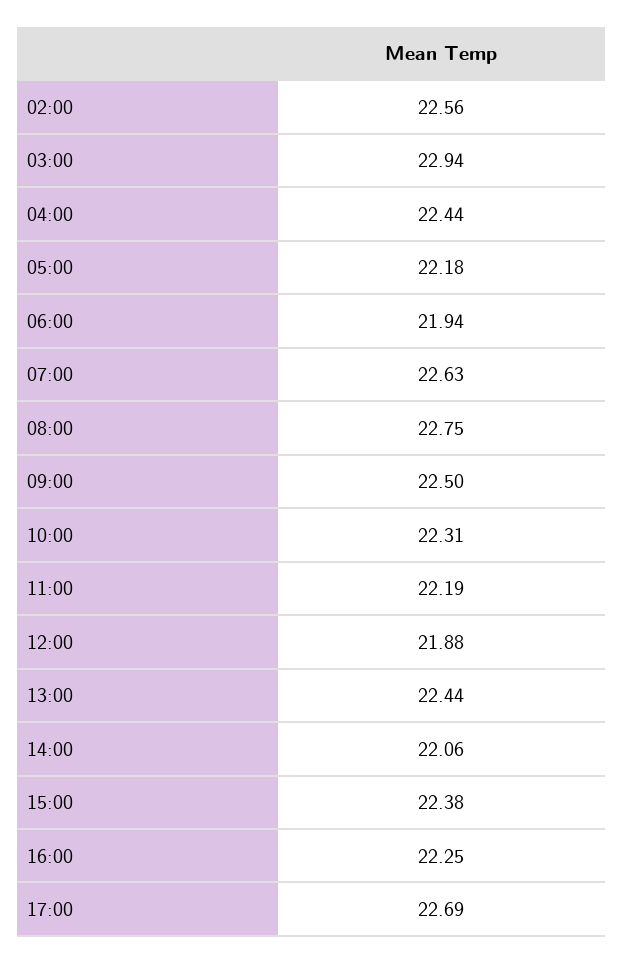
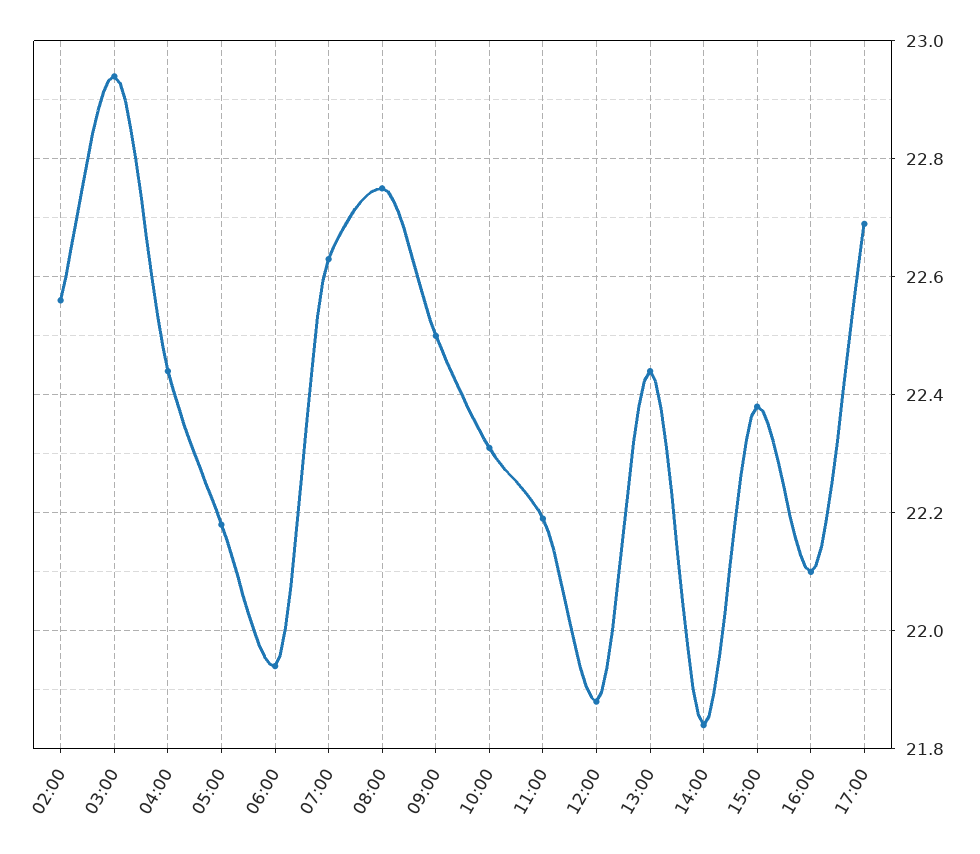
14:00: 22.06 -> 21.85
16:00: 22.25 -> 22.1

